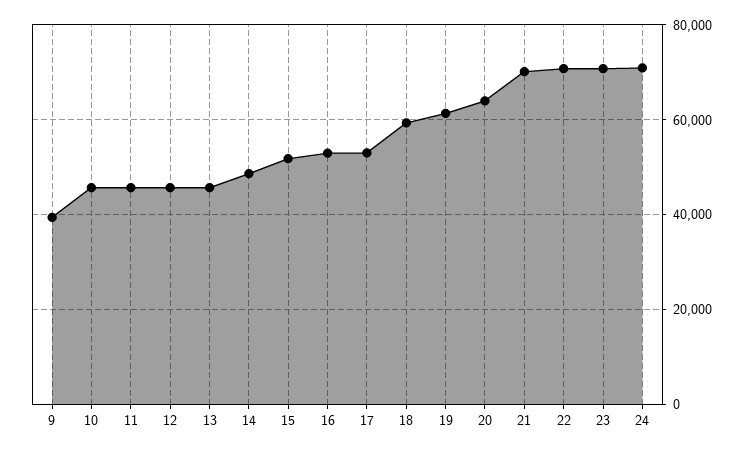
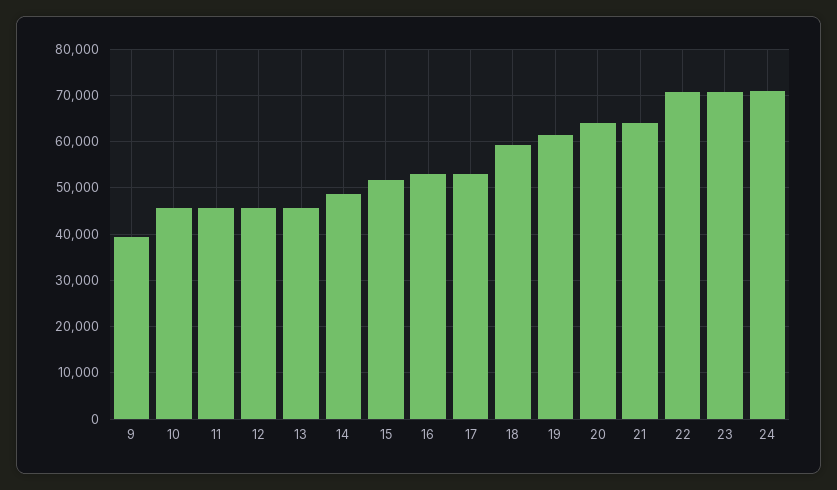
21: 70000 -> 64000

